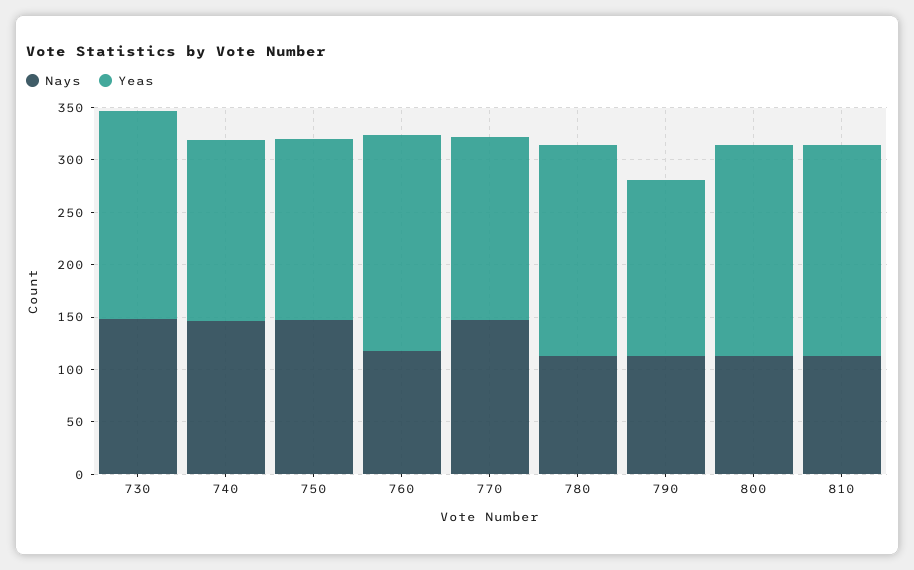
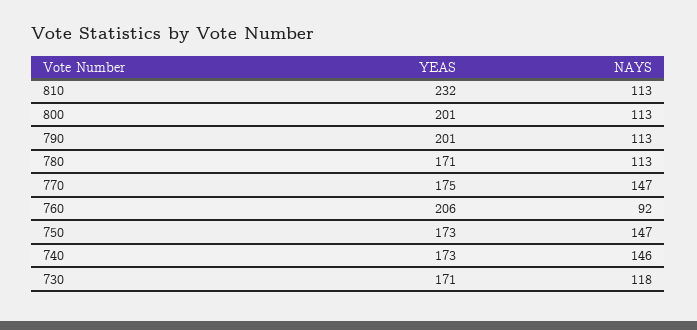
Nays, 730: 150 -> 118
Yeas, 730: 200 -> 171
Nays, 760: 120 -> 92
Yeas, 780: 200 -> 171
Yeas, 790: 170 -> 201
Yeas, 810: 200 -> 232

